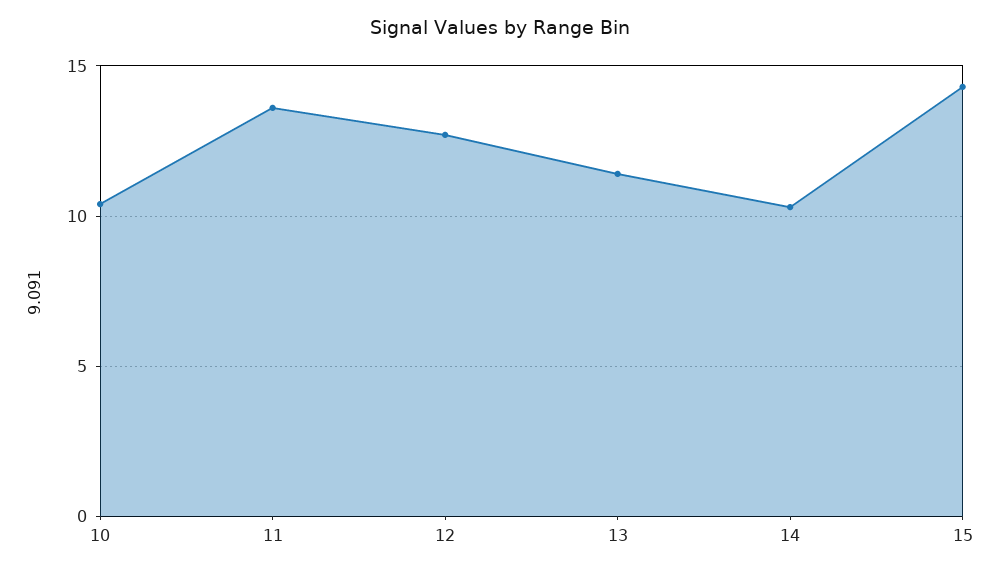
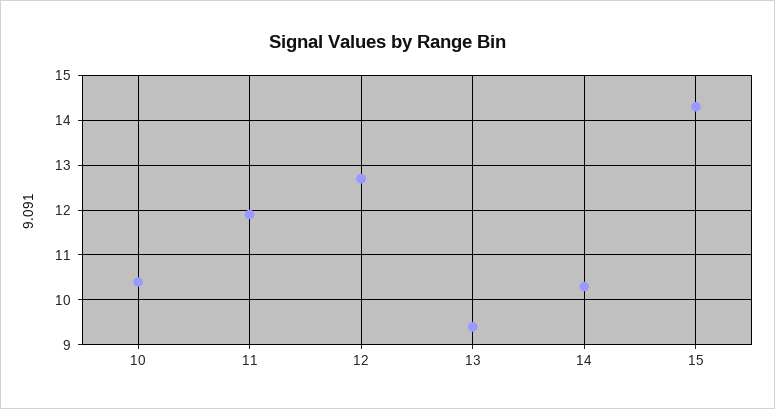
11: 13.5 -> 12
13: 11.5 -> 9.5

